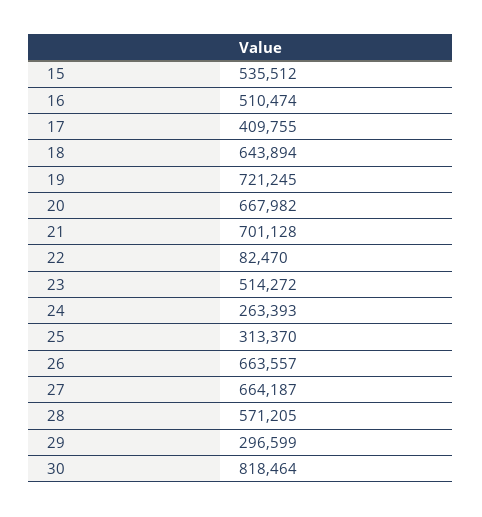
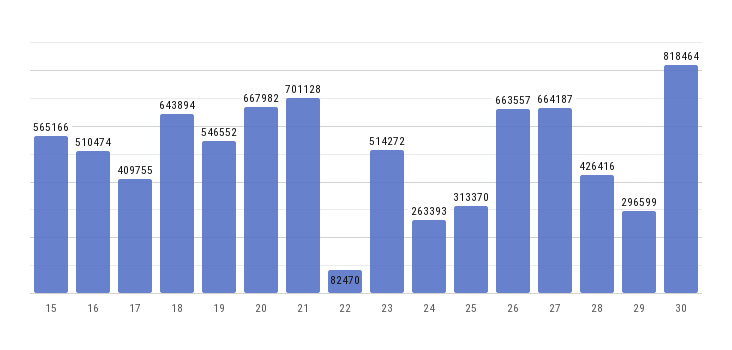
15: 535512 -> 565166
19: 721245 -> 546552
28: 571205 -> 426416

